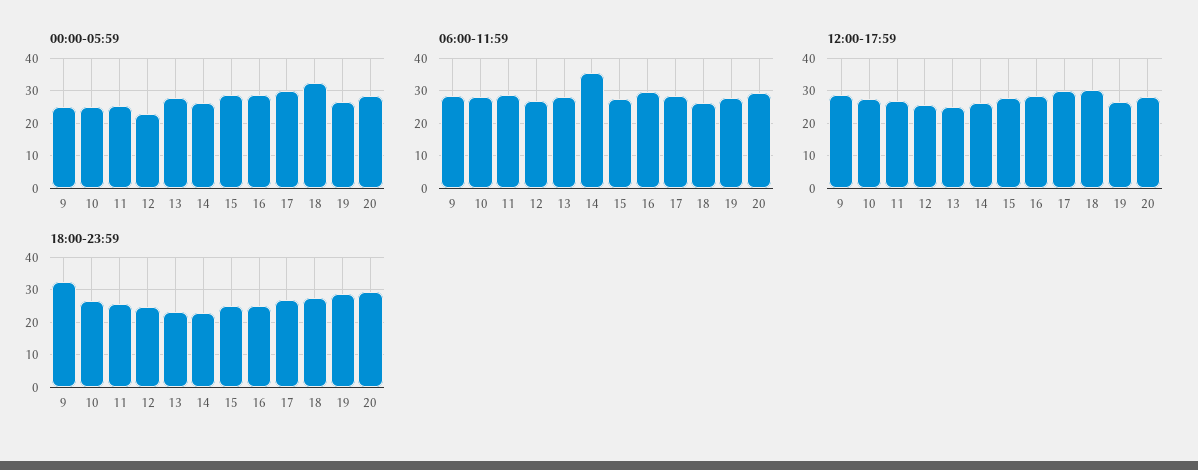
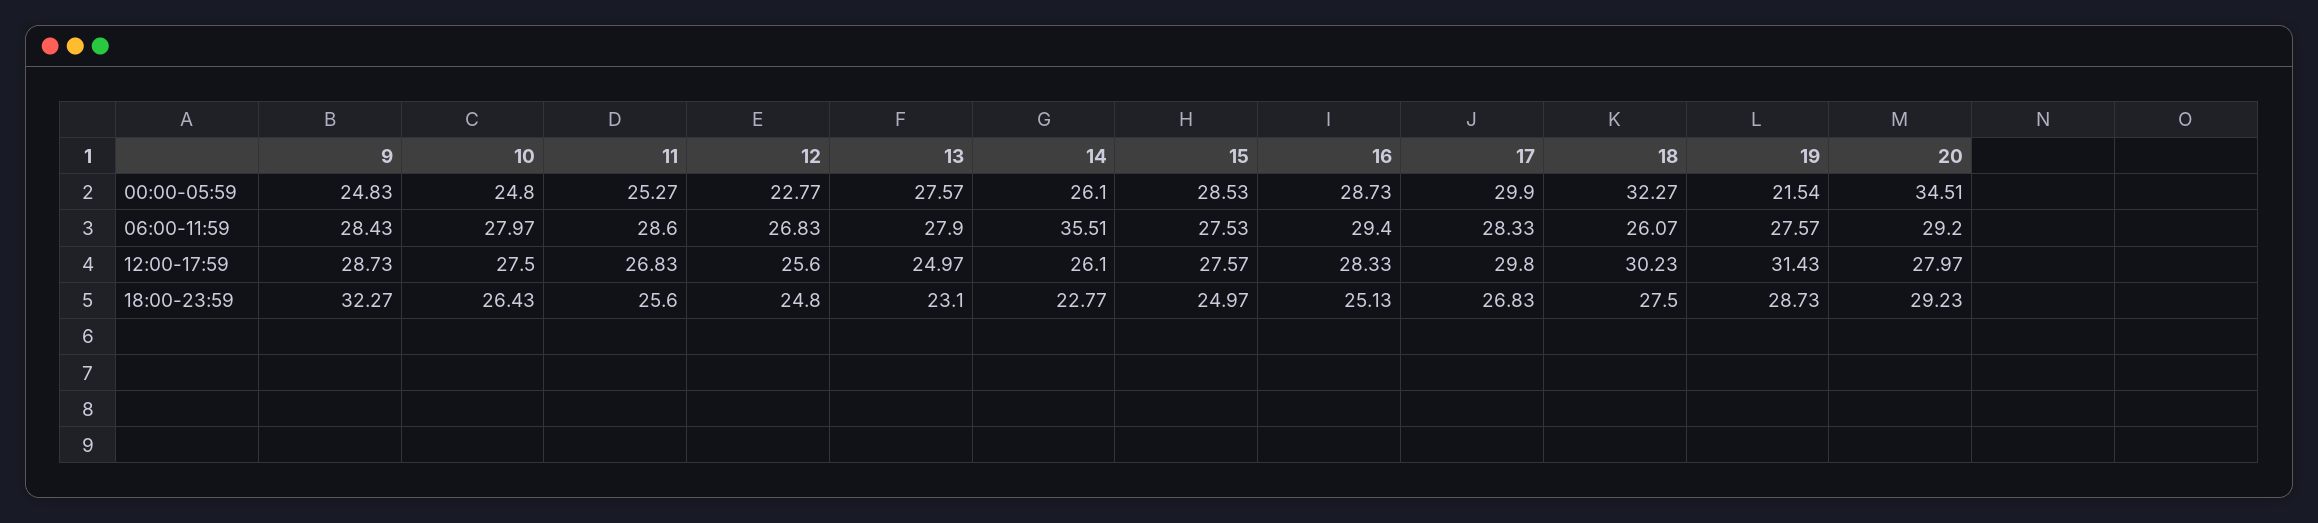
00:00-05:59, 19: 26 -> 21.54
00:00-05:59, 20: 28 -> 34.51
12:00-17:59, 19: 26 -> 31.43

